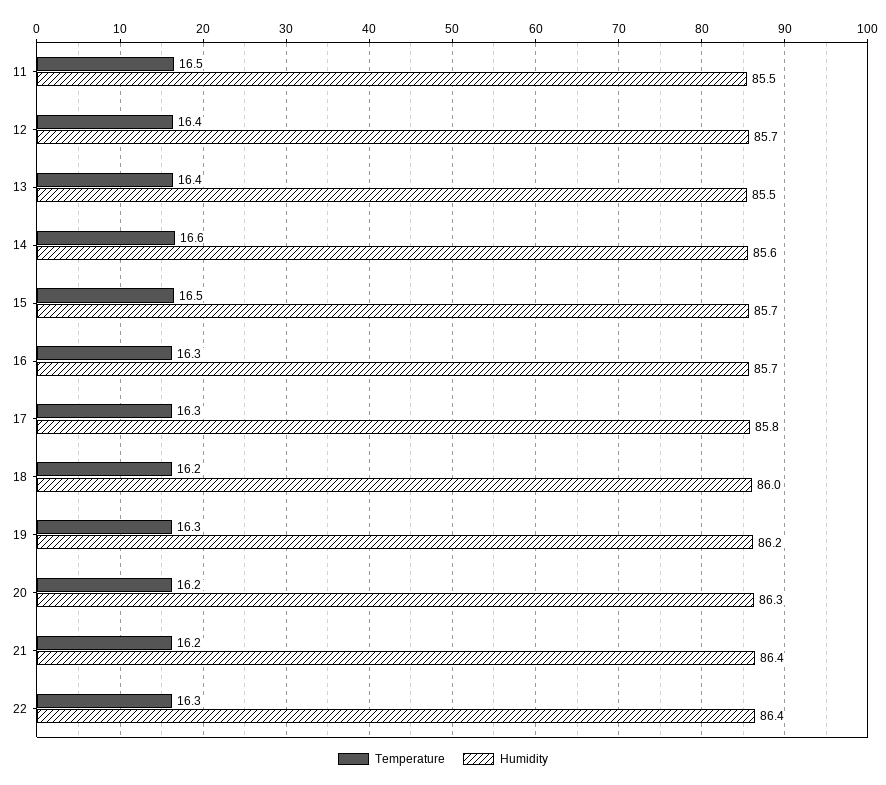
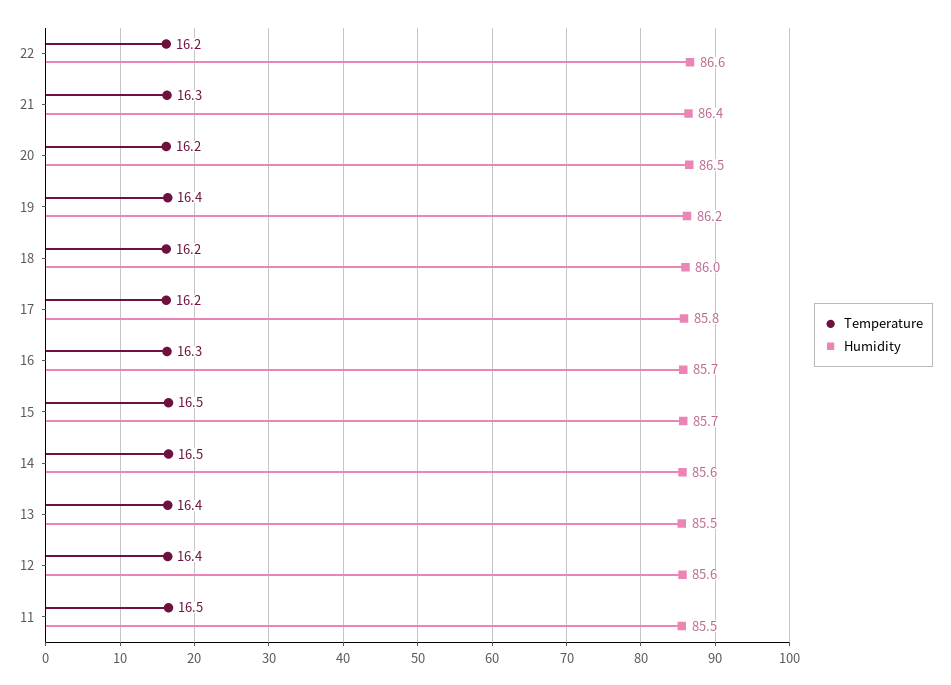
Humidity, 12: 85.7 -> 85.6
Temperature, 14: 16.6 -> 16.5
Temperature, 17: 16.3 -> 16.2
Temperature, 19: 16.3 -> 16.4
Humidity, 20: 86.3 -> 86.5
Temperature, 21: 16.2 -> 16.3
Temperature, 22: 16.3 -> 16.2
Humidity, 22: 86.4 -> 86.6

